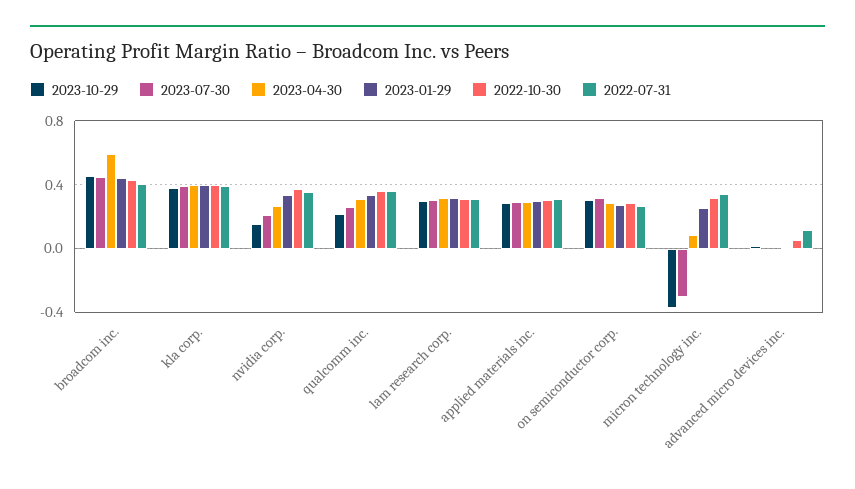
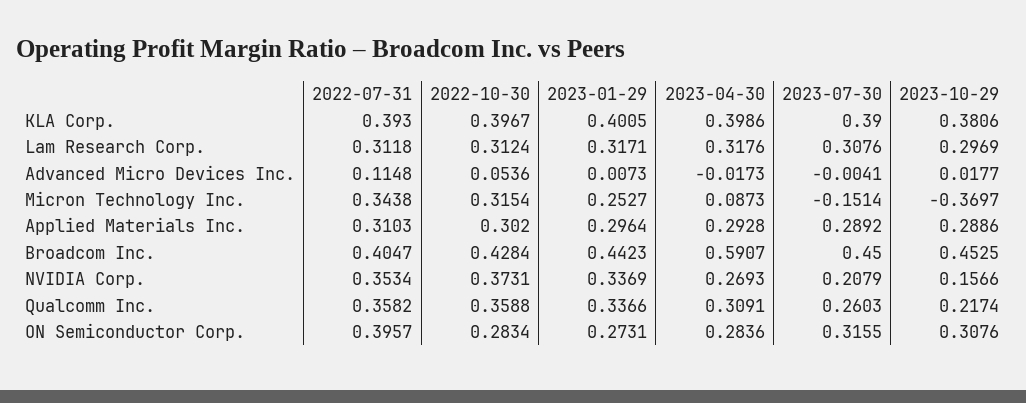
2022-07-31, on semiconductor corp.: 0.25 -> 0.3957
2023-07-30, micron technology inc.: -0.3 -> -0.1514

